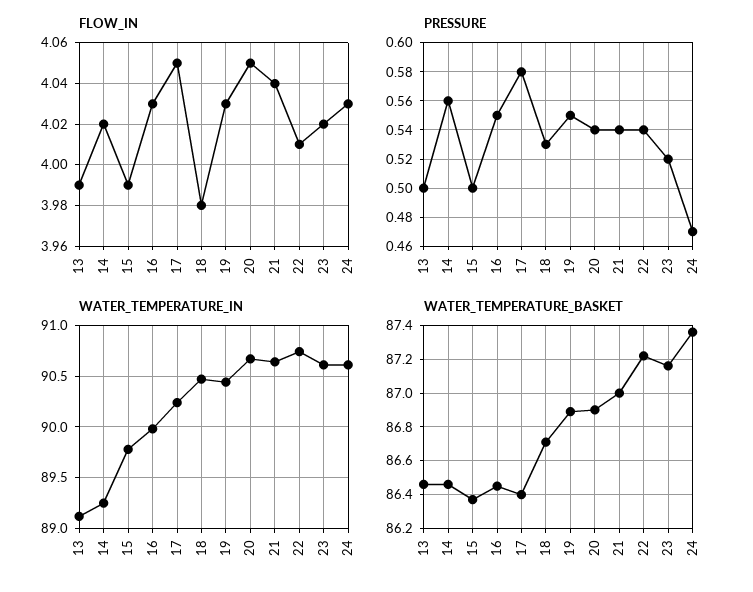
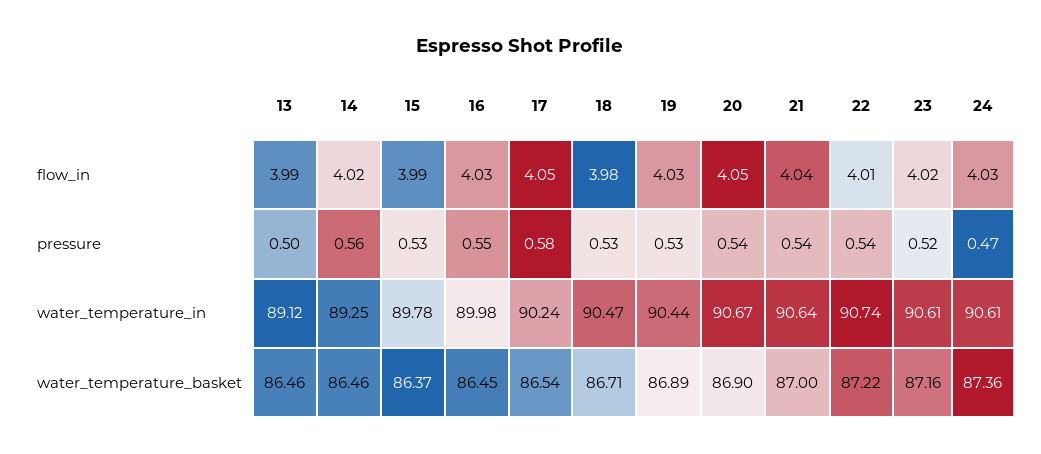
PRESSURE, 15: 0.5 -> 0.53
PRESSURE, 19: 0.55 -> 0.53
WATER_TEMPERATURE_BASKET, 17: 86.4 -> 86.54

